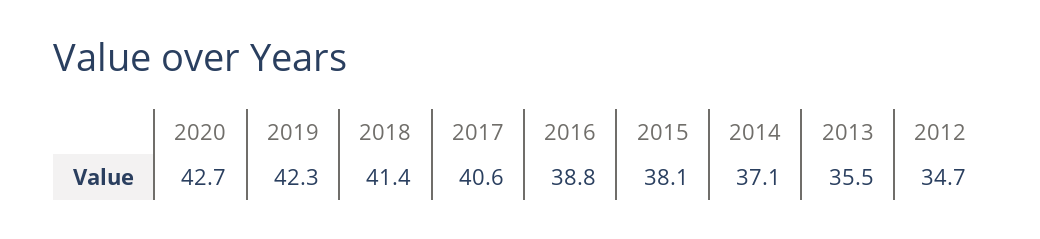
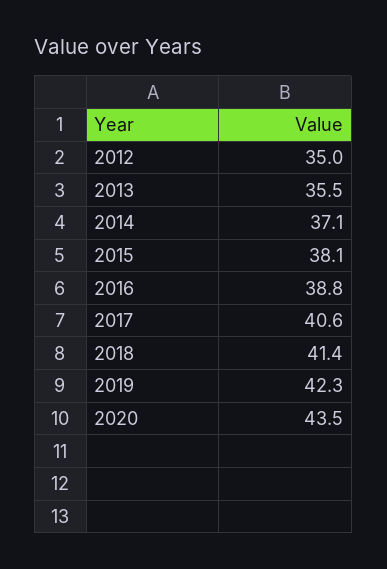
2020: 42.7 -> 43.5
2012: 34.7 -> 35

